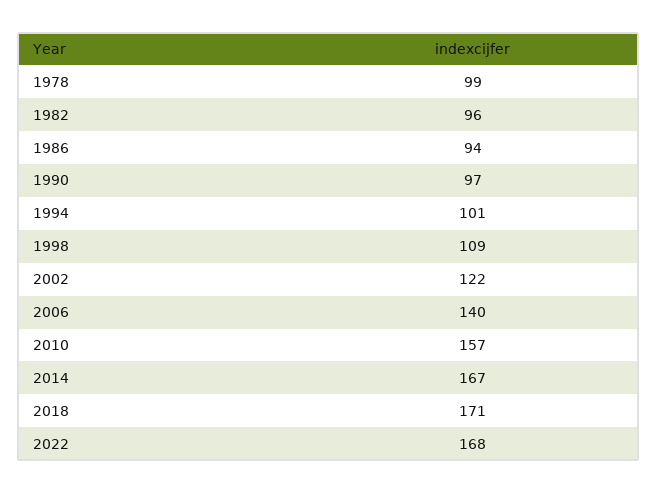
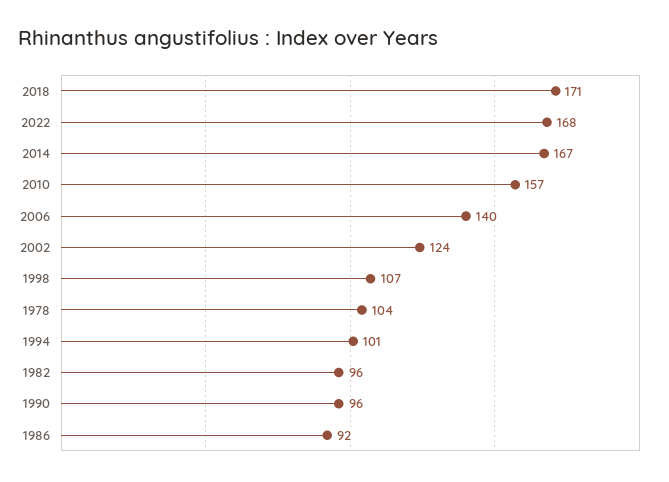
1978: 99 -> 104
1986: 94 -> 92
1990: 97 -> 96
1998: 109 -> 107
2002: 122 -> 124

